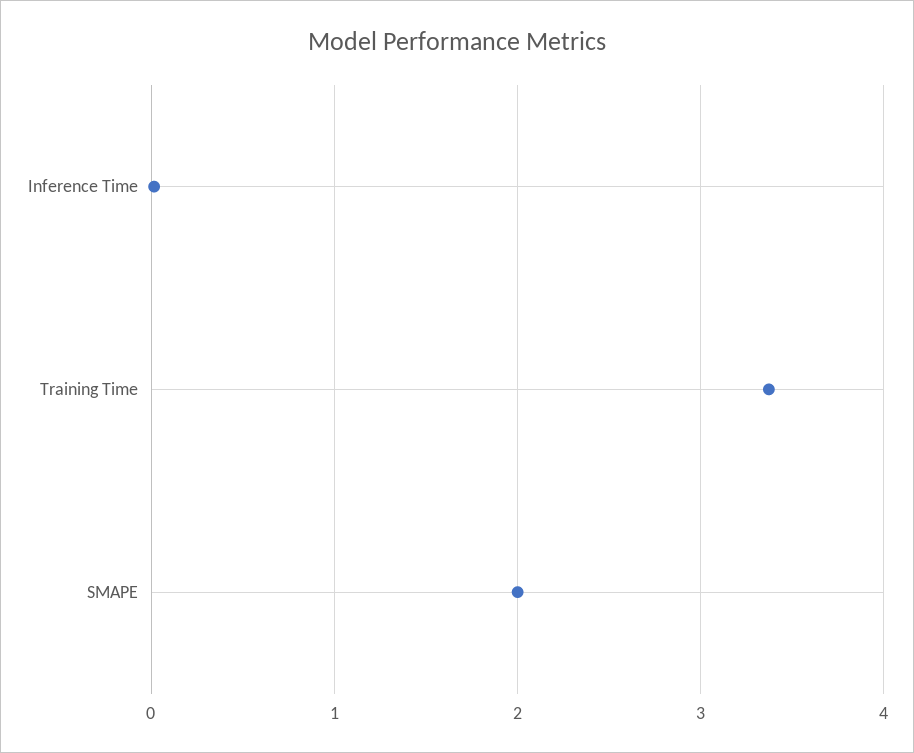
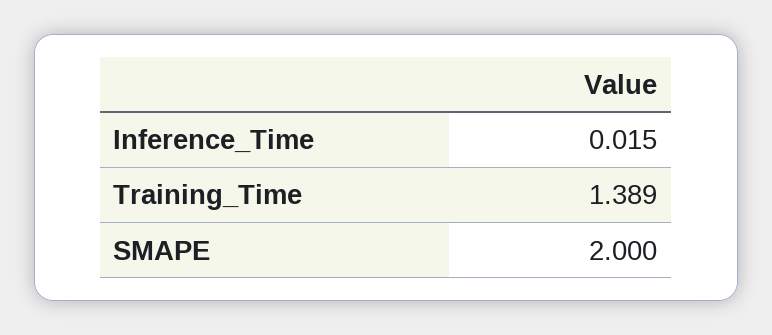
Training Time: 3.4 -> 1.389

